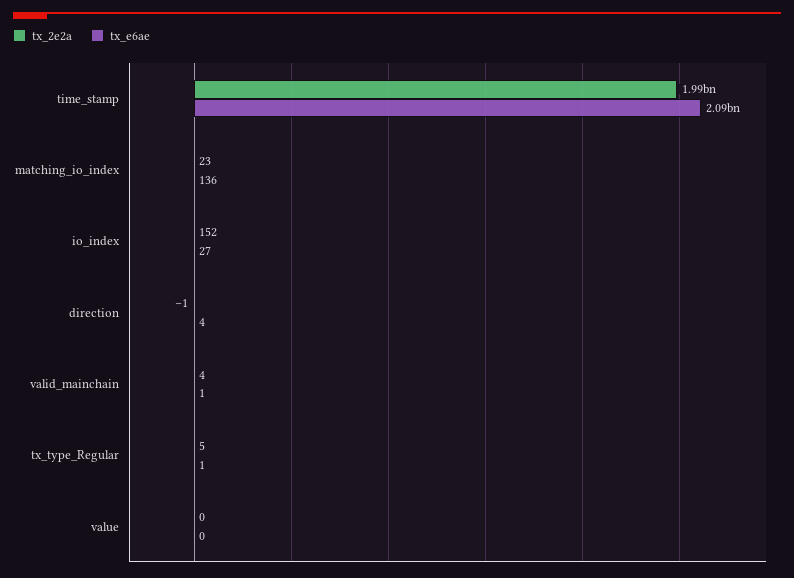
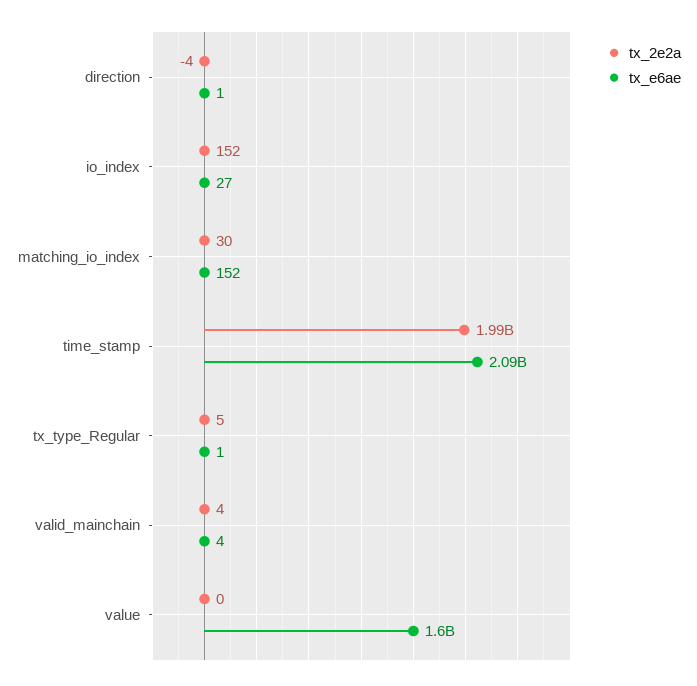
tx_2e2a, matching_io_index: 23 -> 30
tx_e6ae, matching_io_index: 136 -> 152
tx_2e2a, direction: -1 -> -4
tx_e6ae, direction: 4 -> 1
tx_e6ae, valid_mainchain: 1 -> 4
tx_e6ae, value: 0 -> 1600000000

